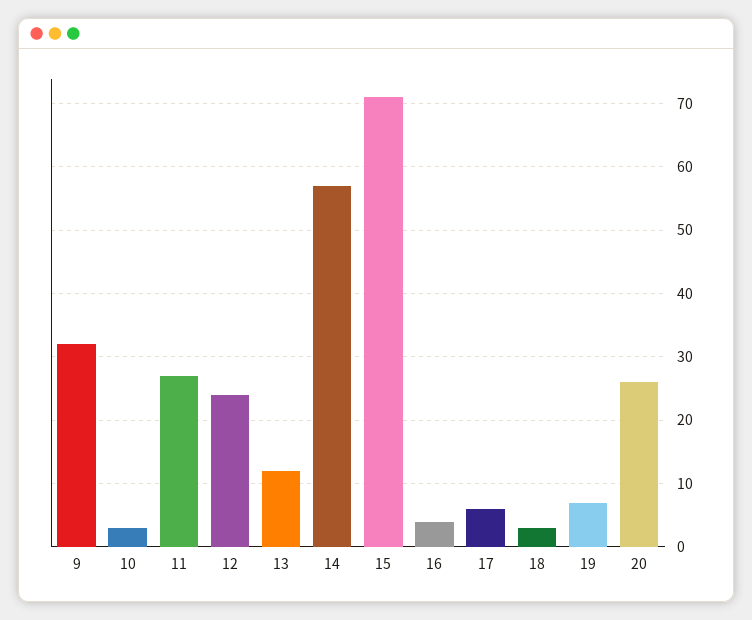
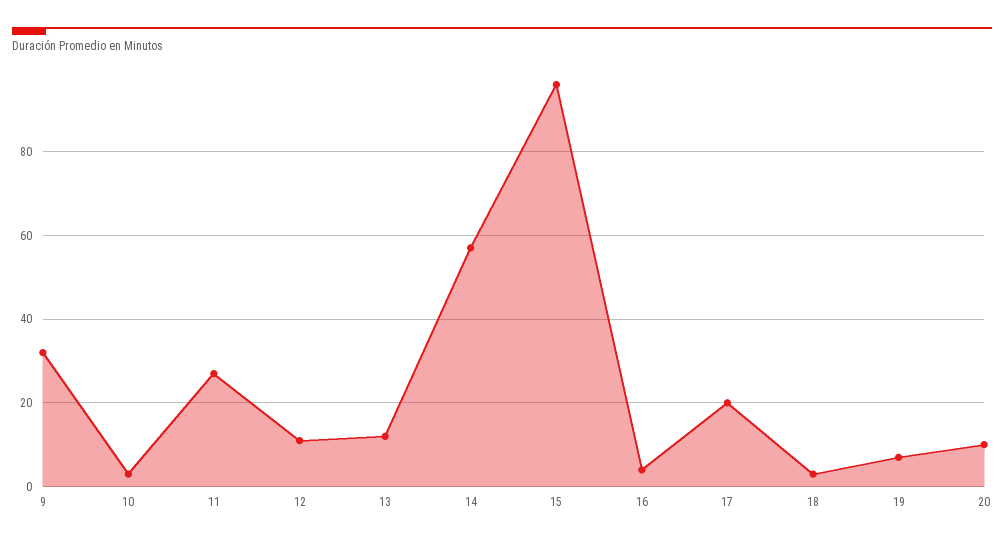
12: 24 -> 10
15: 71 -> 95
17: 6 -> 20
20: 26 -> 10

